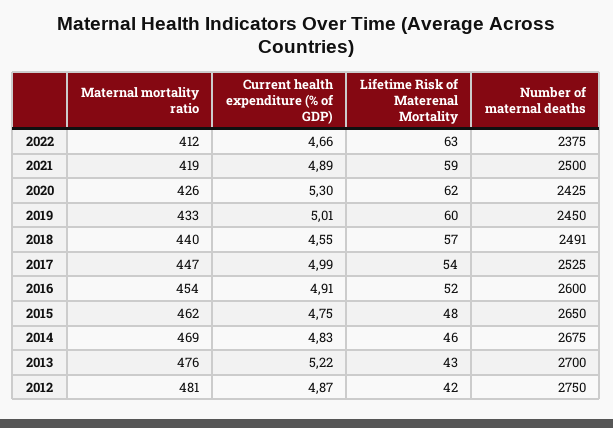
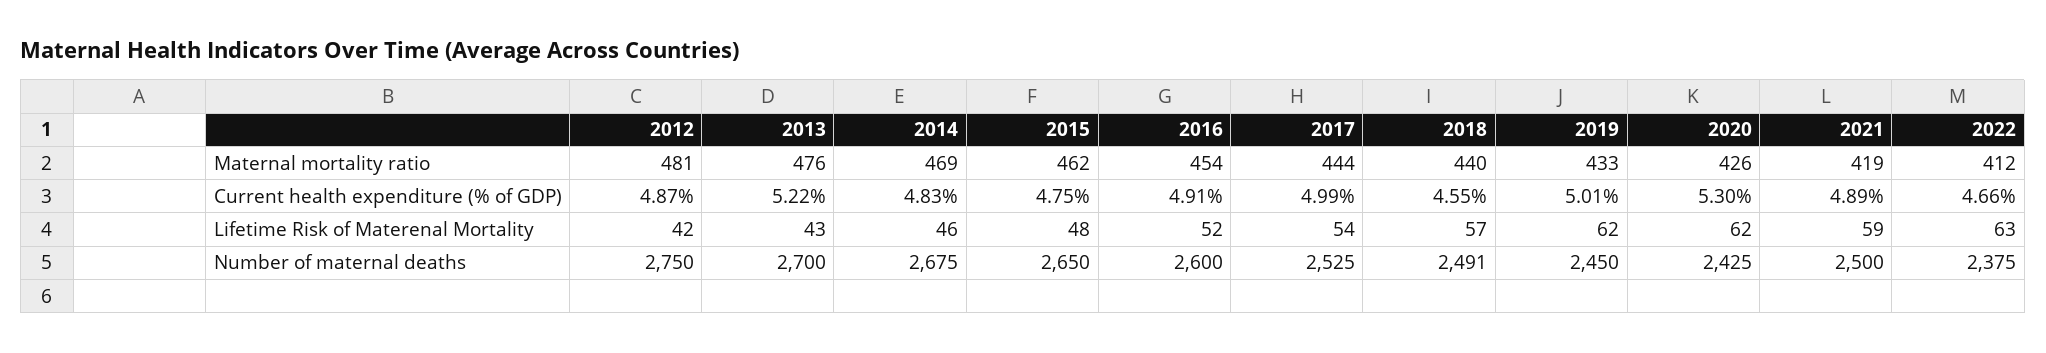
Lifetime Risk of Materenal Mortality, 2019: 60 -> 62
Maternal mortality ratio, 2017: 447 -> 444

